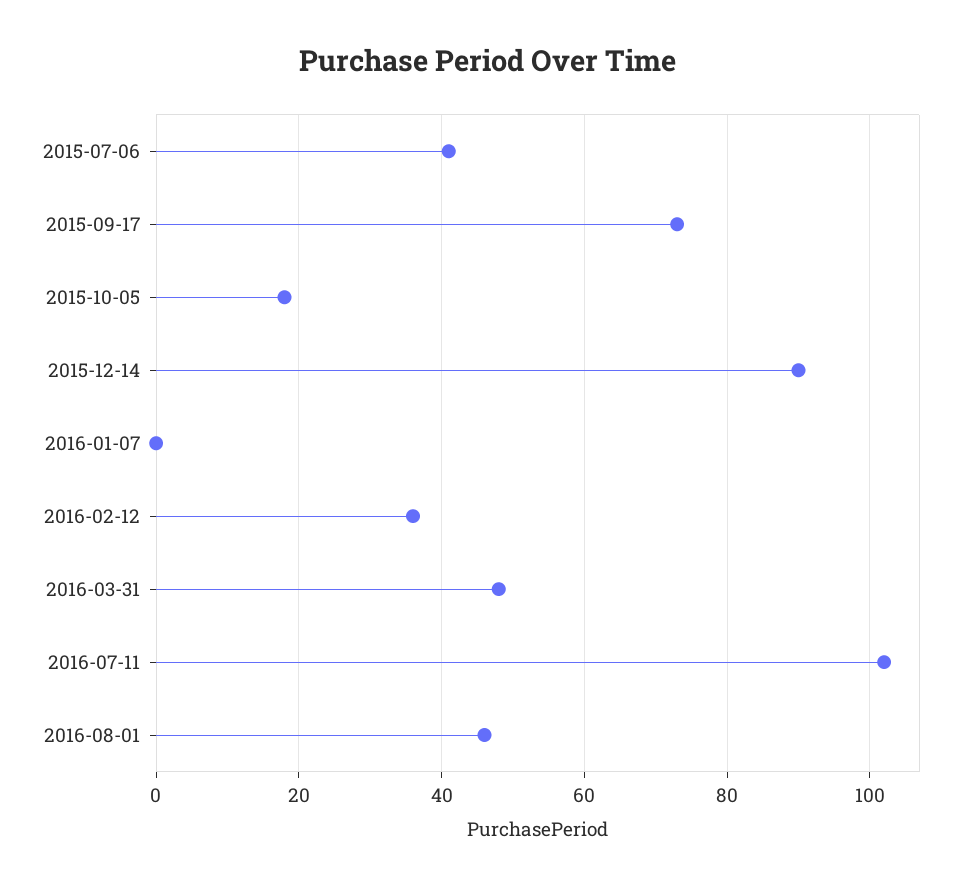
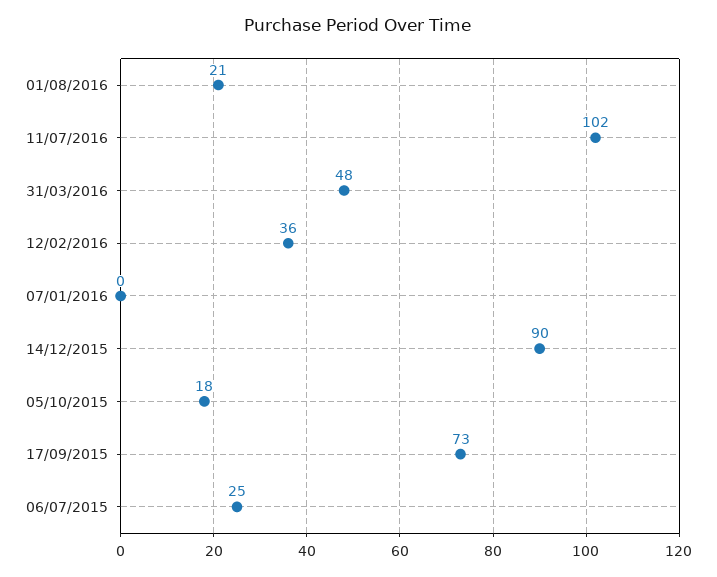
2015-07-06: 40 -> 25
2016-08-01: 45 -> 21

